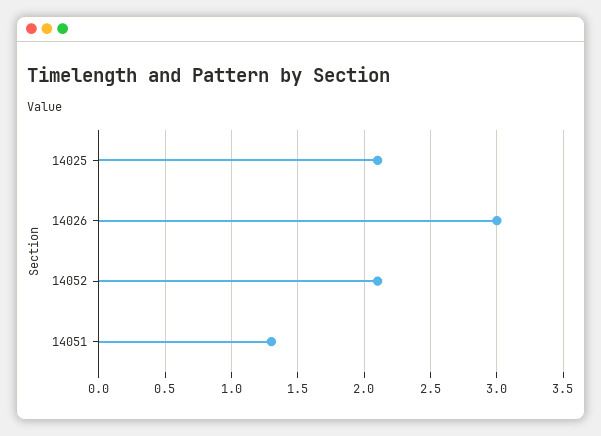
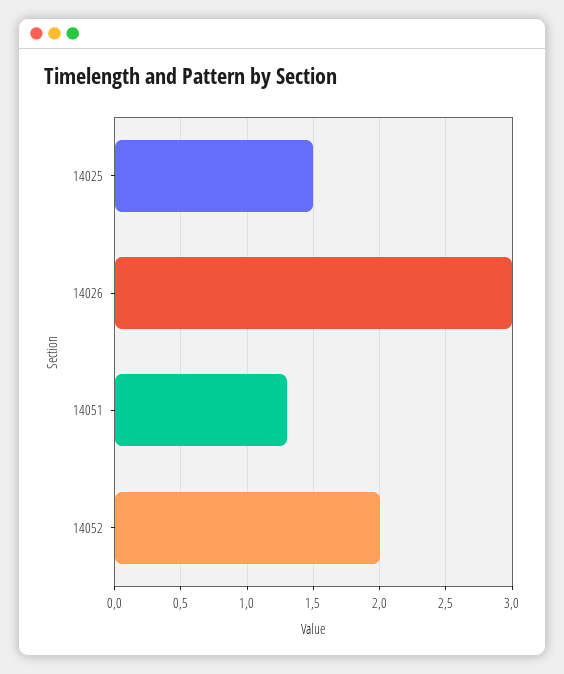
14025: 2.1 -> 1.5
14052: 2.1 -> 2

